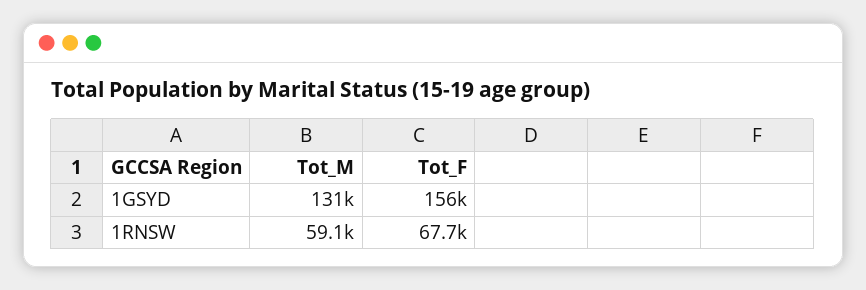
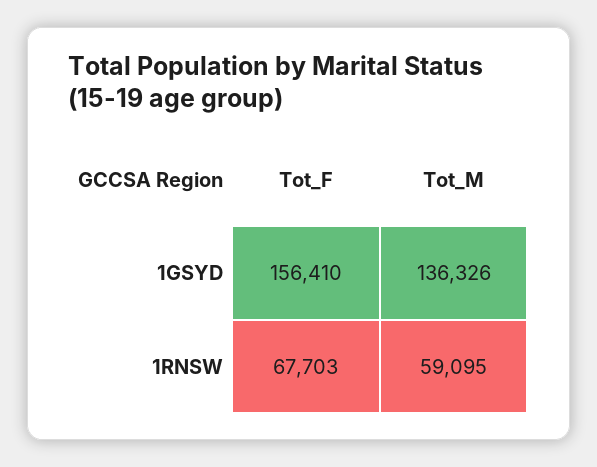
Tot_M, 1GSYD: 131000 -> 136326

